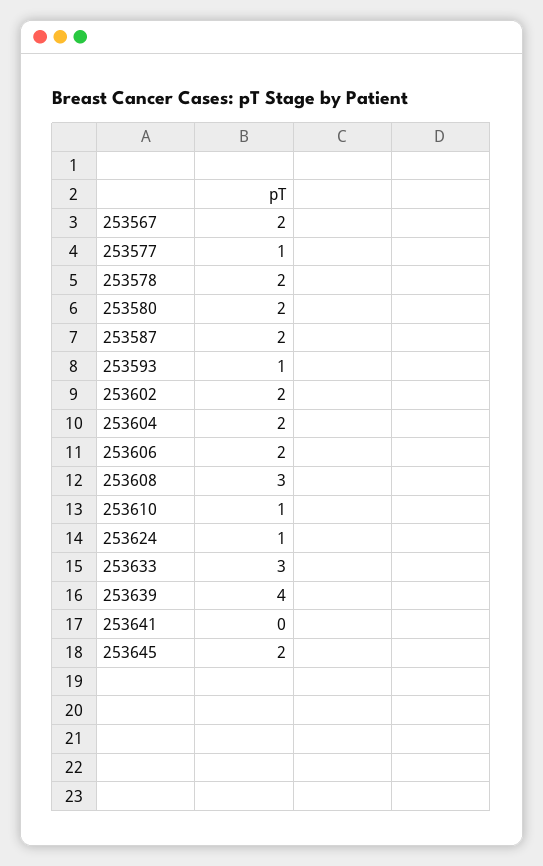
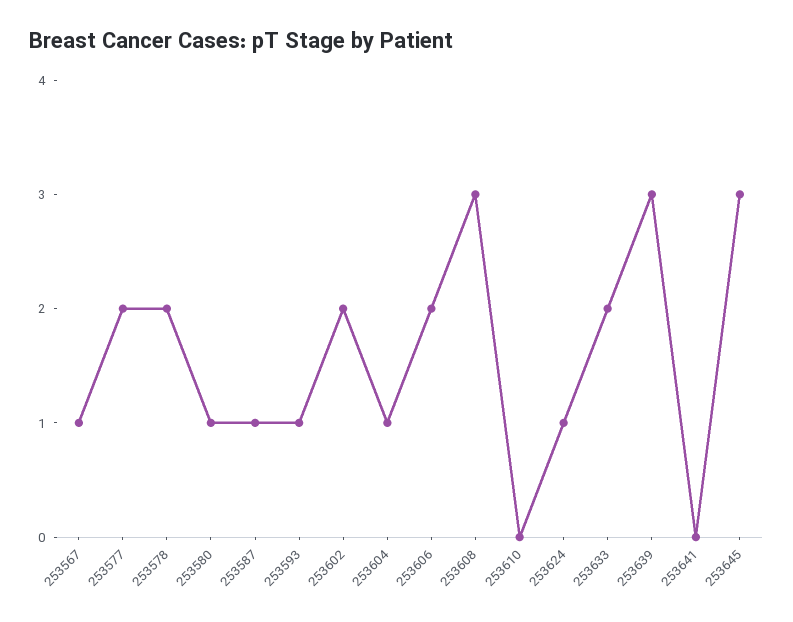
253567: 2 -> 1
253577: 1 -> 2
253580: 2 -> 1
253587: 2 -> 1
253604: 2 -> 1
253610: 1 -> 0
253633: 3 -> 2
253639: 4 -> 3
253645: 2 -> 3

